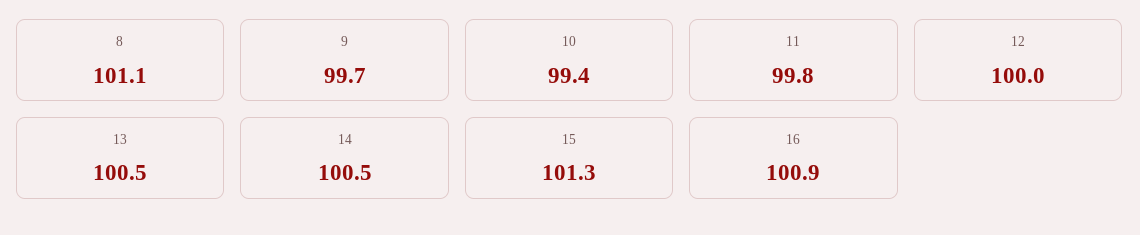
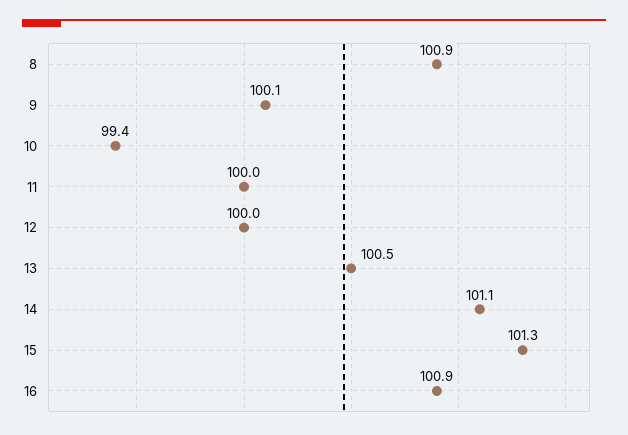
8: 101.1 -> 100.9
9: 99.7 -> 100.1
11: 99.8 -> 100
14: 100.5 -> 101.1

